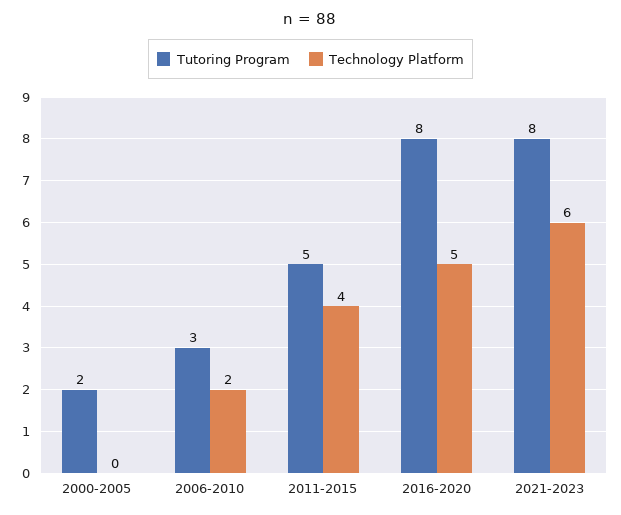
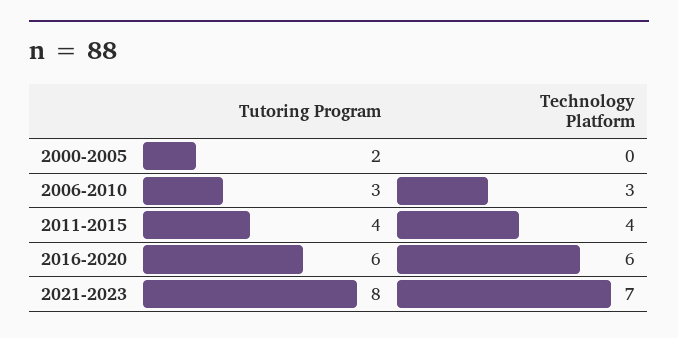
Technology Platform, 2006-2010: 2 -> 3
Tutoring Program, 2011-2015: 5 -> 4
Tutoring Program, 2016-2020: 8 -> 6
Technology Platform, 2016-2020: 5 -> 6
Technology Platform, 2021-2023: 6 -> 7

